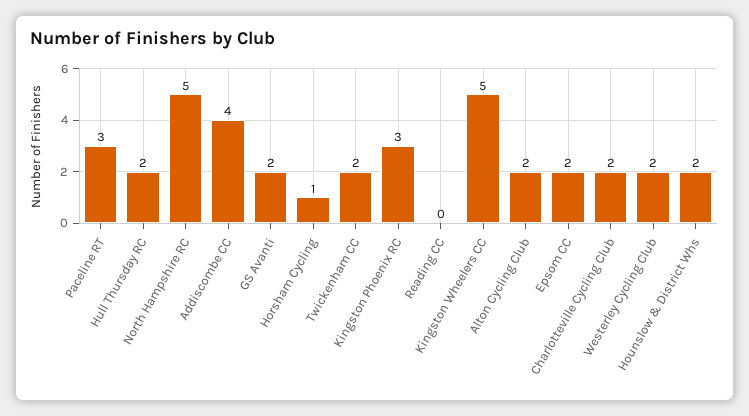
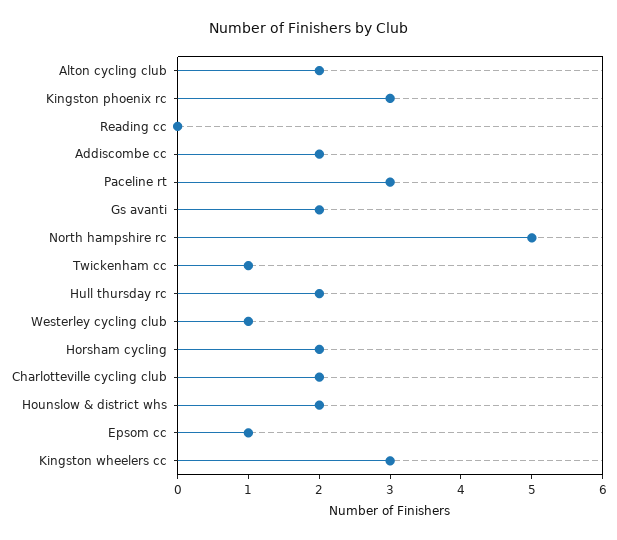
Addiscombe CC: 4 -> 2
Horsham Cycling: 1 -> 2
Twickenham CC: 2 -> 1
Kingston Wheelers CC: 5 -> 3
Epsom CC: 2 -> 1
Westerley Cycling Club: 2 -> 1

